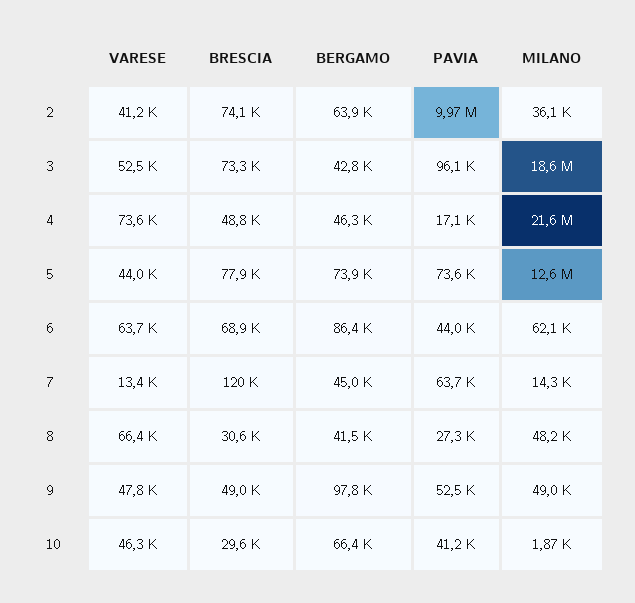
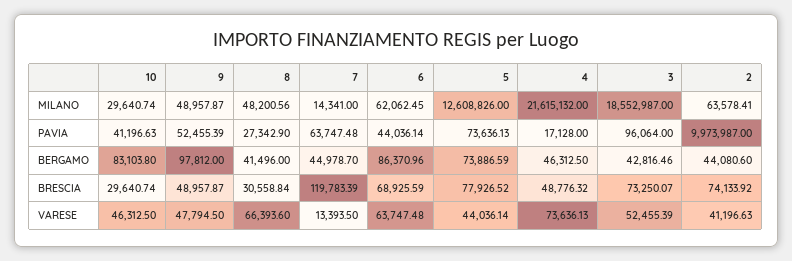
BERGAMO, 2: 63900 -> 44080.6
MILANO, 2: 36100 -> 63578.41
BERGAMO, 10: 66400 -> 83103.8
MILANO, 10: 1870 -> 29640.74

